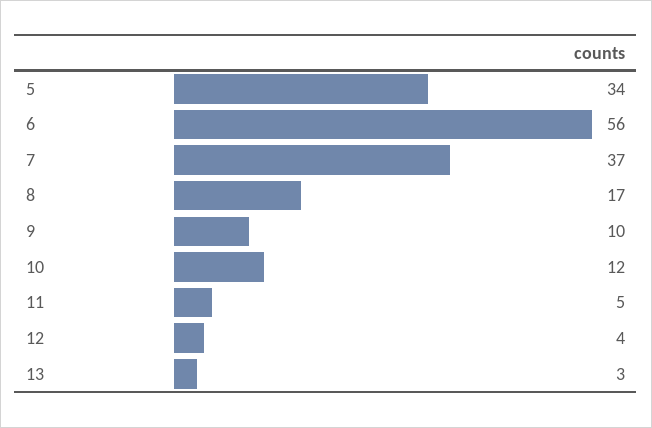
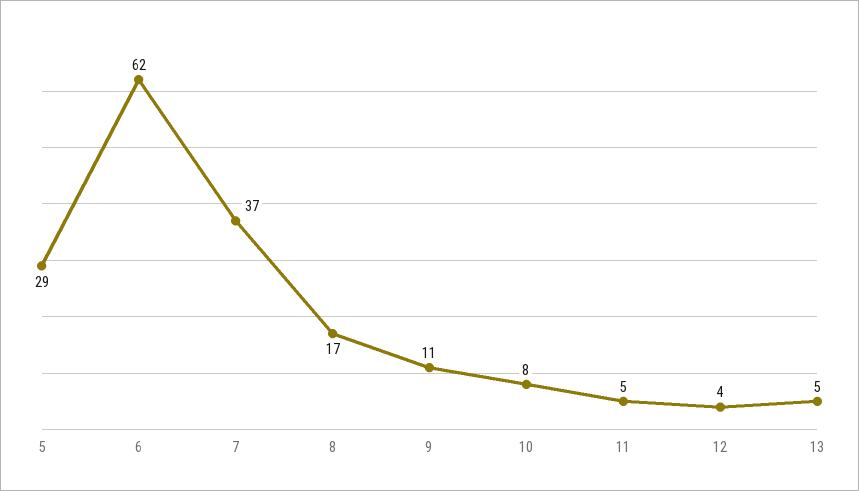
5: 34 -> 29
6: 56 -> 62
9: 10 -> 11
10: 12 -> 8
13: 3 -> 5

